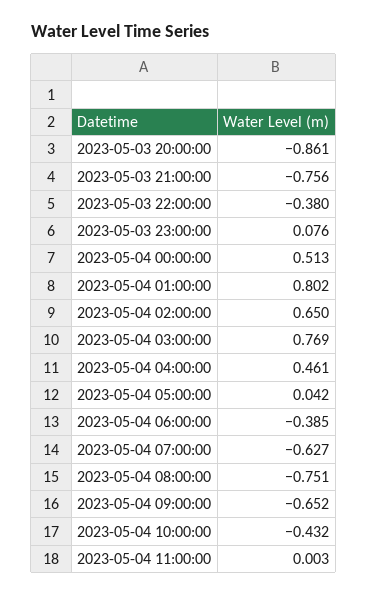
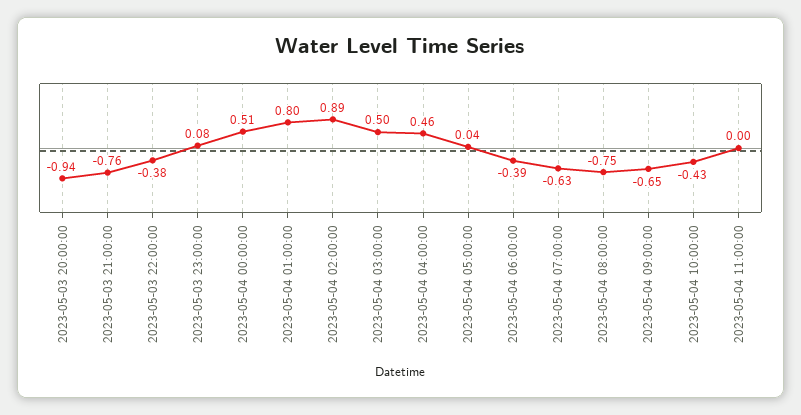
2023-05-03 20:00:00: -0.861 -> -0.94
2023-05-04 02:00:00: 0.65 -> 0.89
2023-05-04 03:00:00: 0.769 -> 0.5

